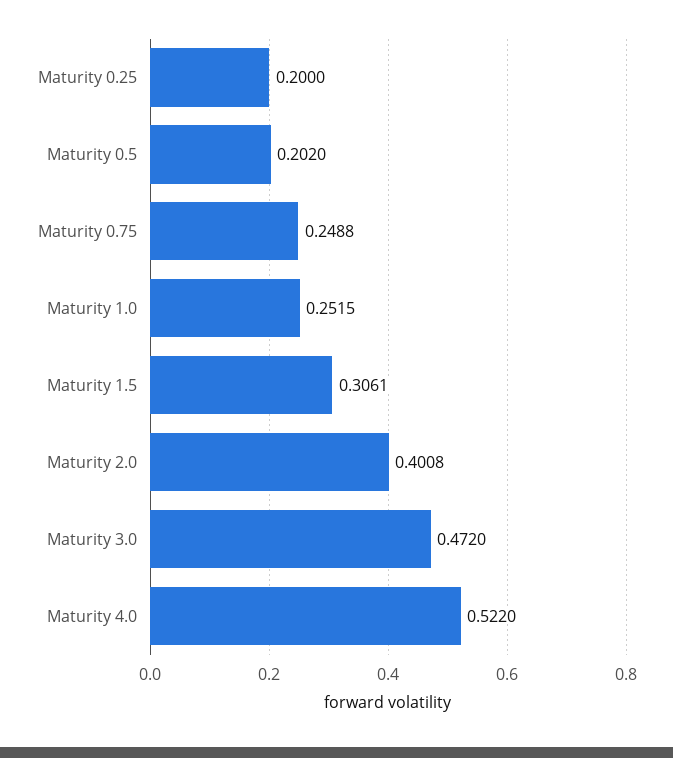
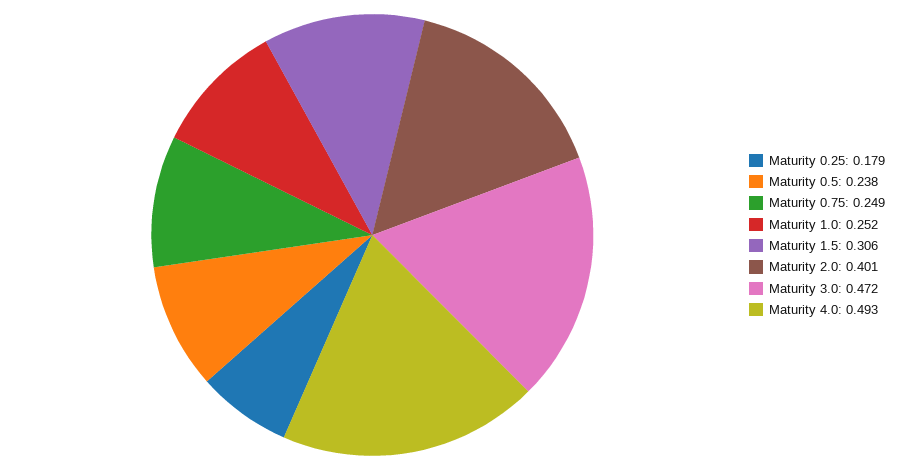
Maturity 0.25: 0.2 -> 0.179
Maturity 0.5: 0.202 -> 0.238
Maturity 4.0: 0.522 -> 0.493

